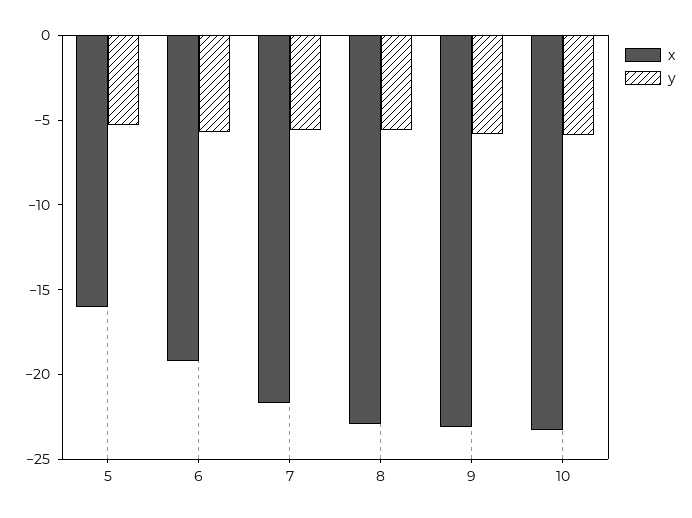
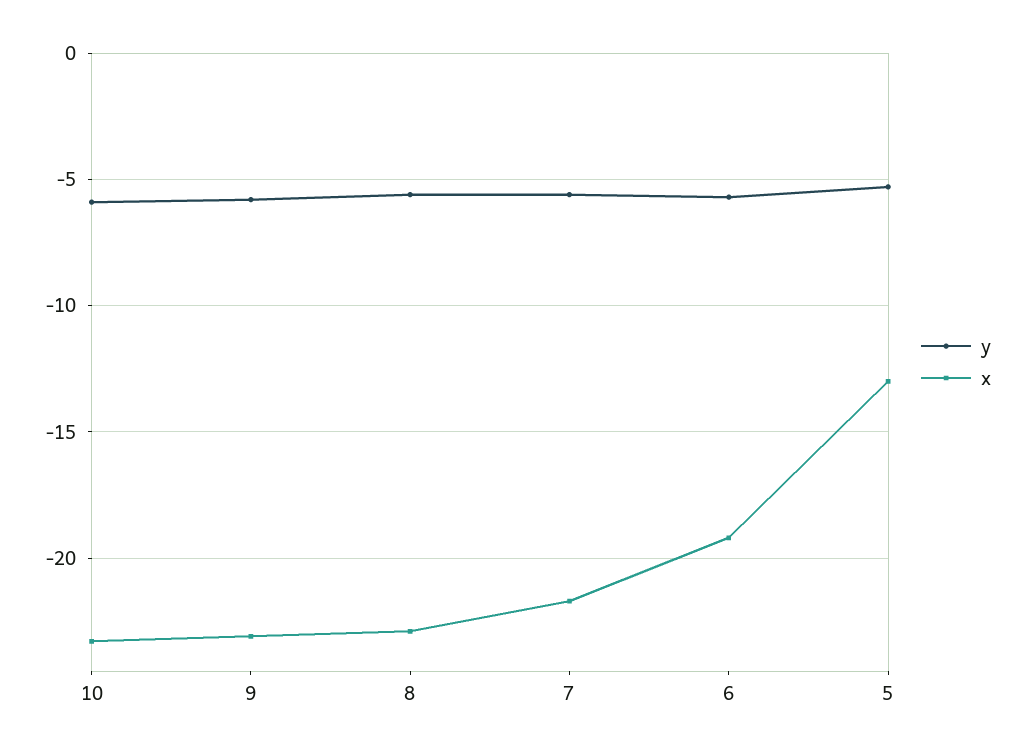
x, 5: -16 -> -13

